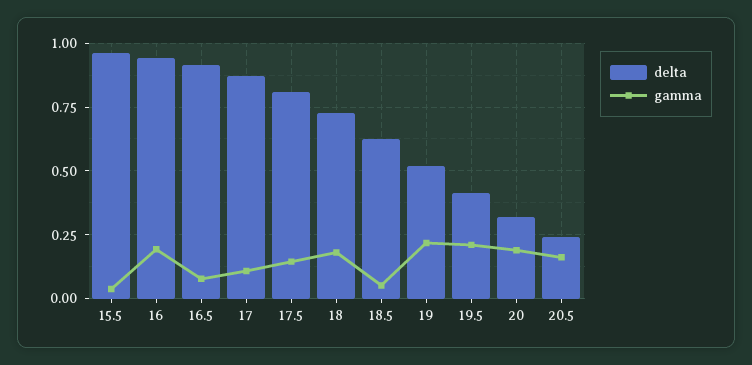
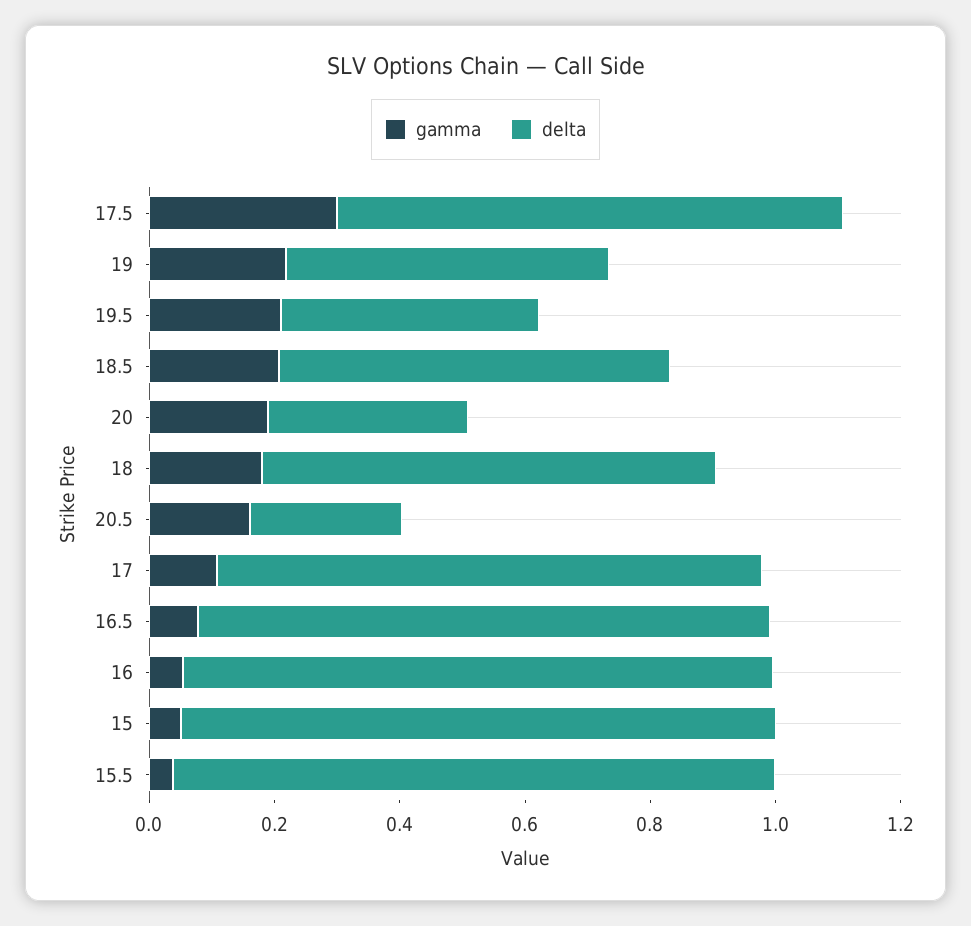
gamma, 16: 0.2 -> 0.05
gamma, 17.5: 0.15 -> 0.3
gamma, 18.5: 0.05 -> 0.2
gamma, 15: none -> 0.05
delta, 15: none -> 0.95

